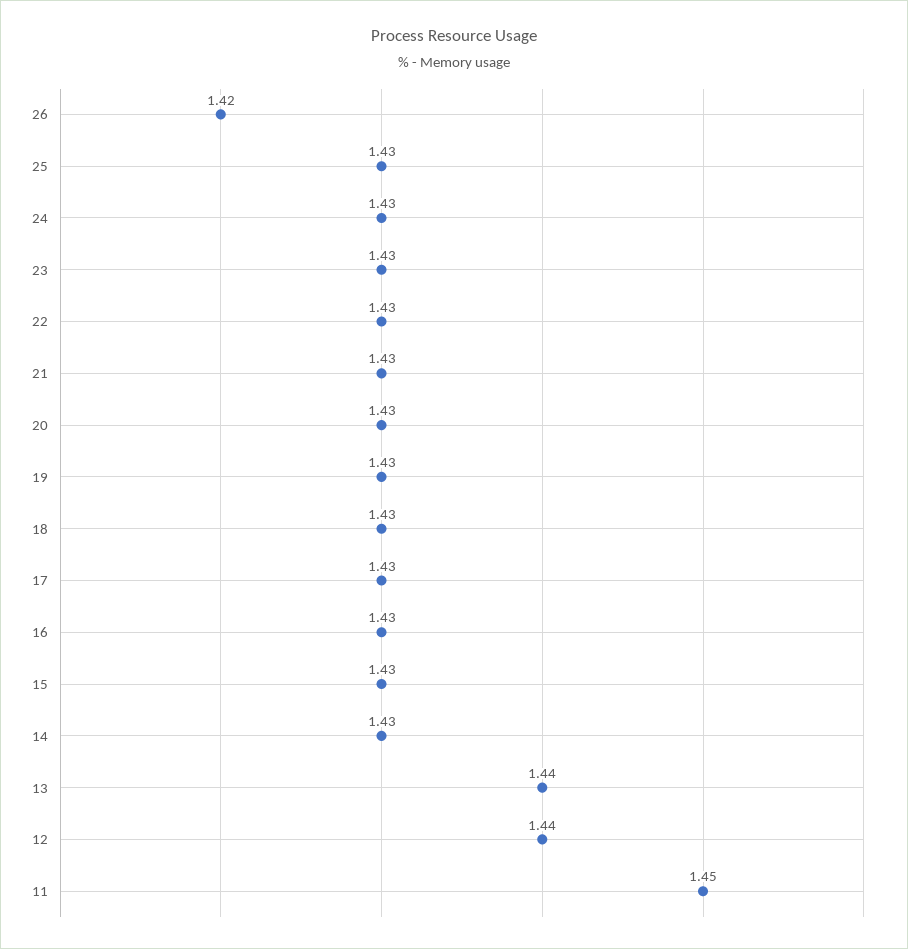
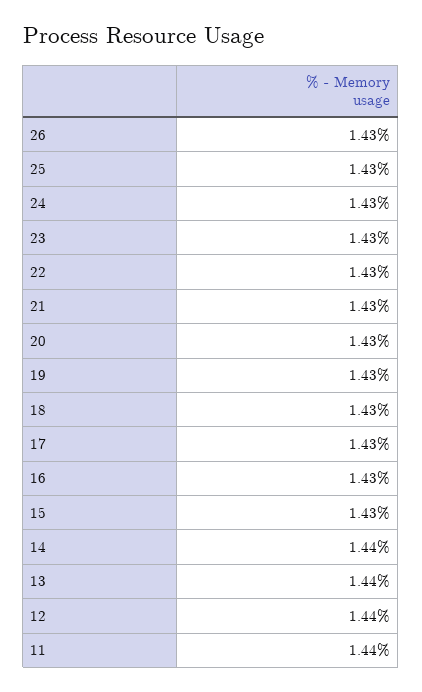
26: 1.42 -> 1.43
14: 1.43 -> 1.44
11: 1.45 -> 1.44

